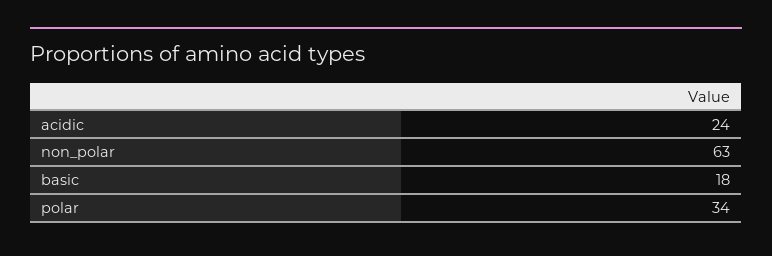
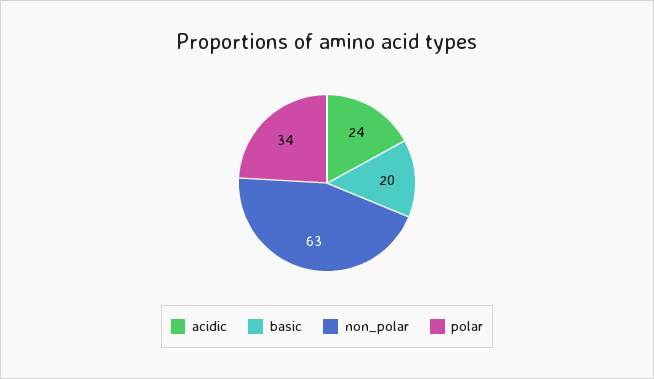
basic: 18 -> 20

